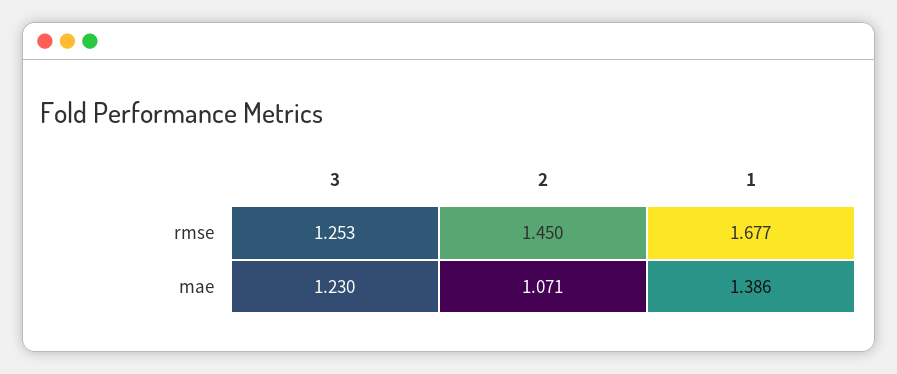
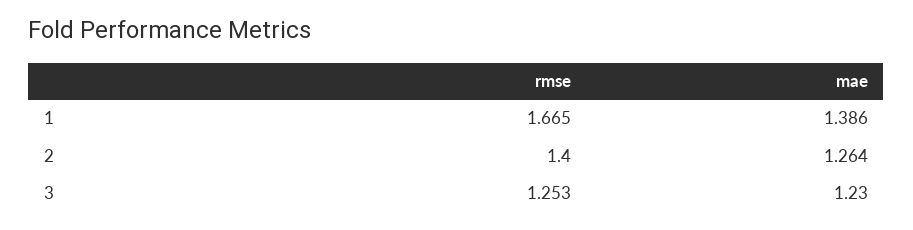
2, rmse: 1.45 -> 1.4
1, rmse: 1.677 -> 1.665
2, mae: 1.071 -> 1.264

